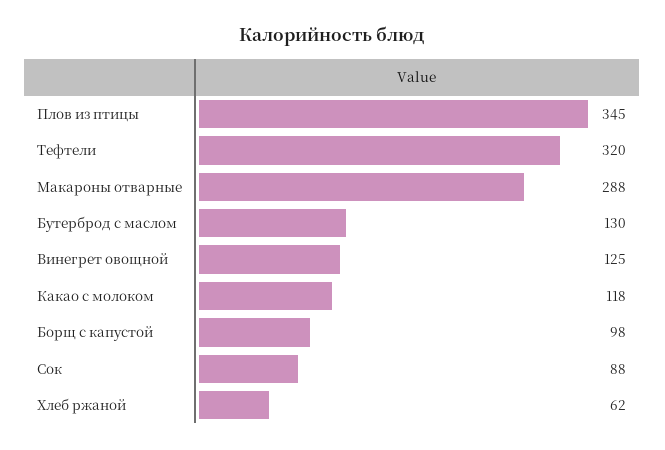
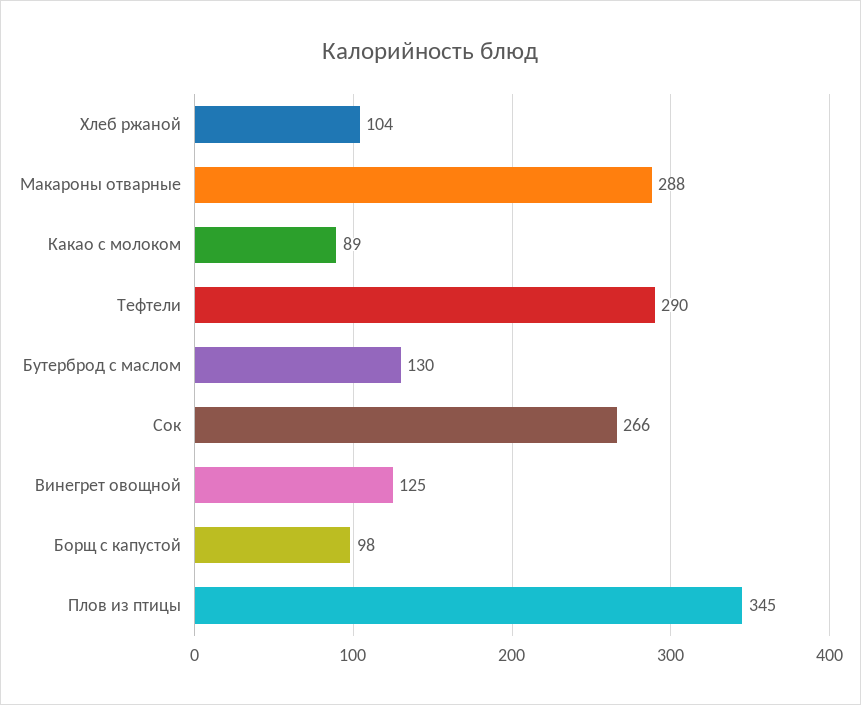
Тефтели: 320 -> 290
Какао с молоком: 118 -> 89
Сок: 88 -> 266
Хлеб ржаной: 62 -> 104

